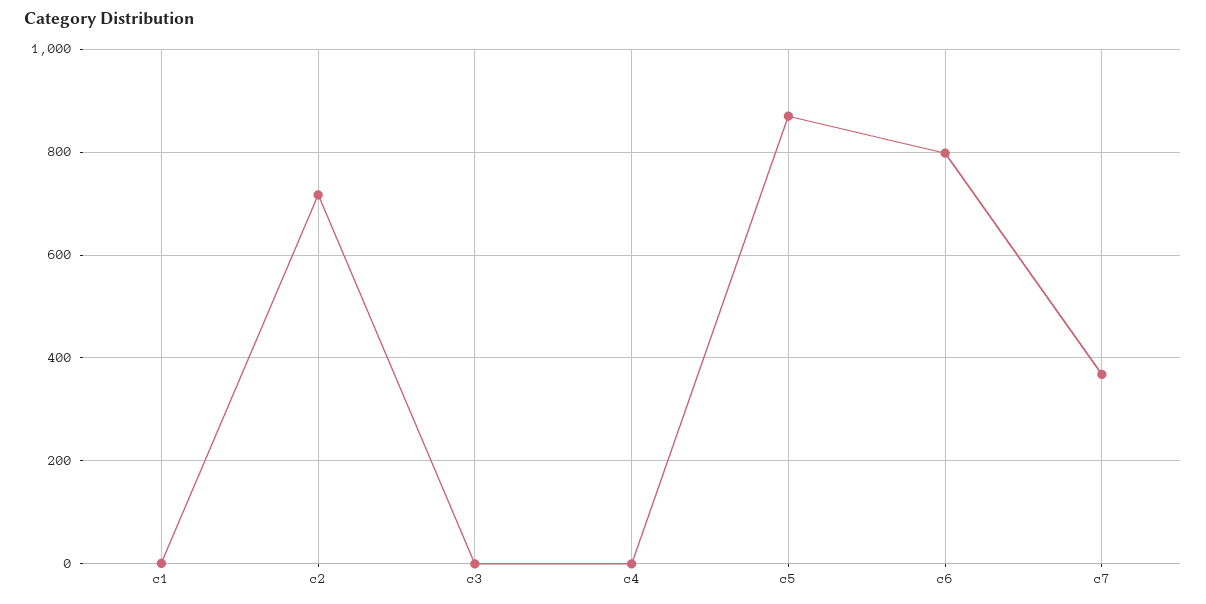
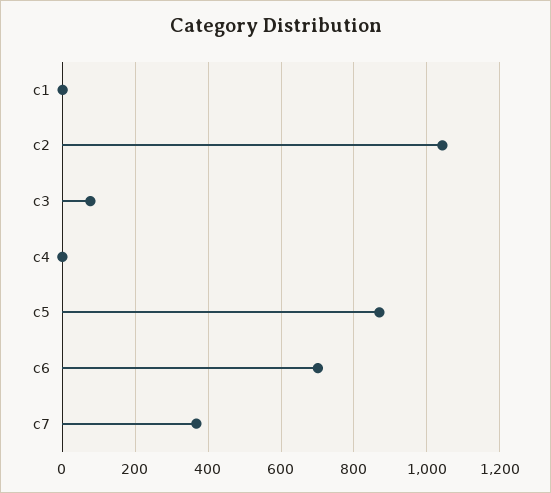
c2: 720 -> 1040
c3: 0 -> 80
c6: 800 -> 700

